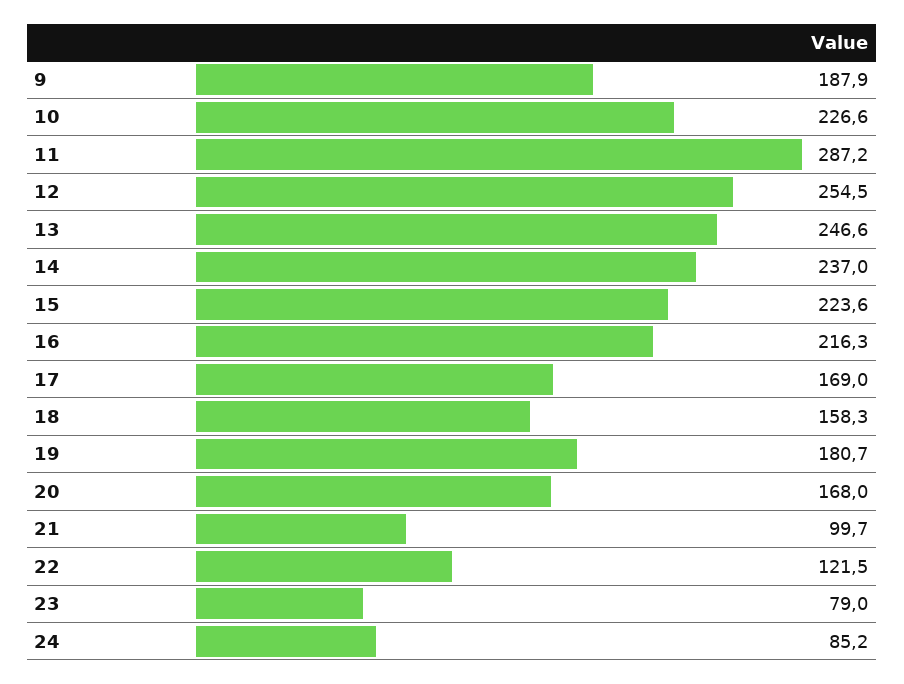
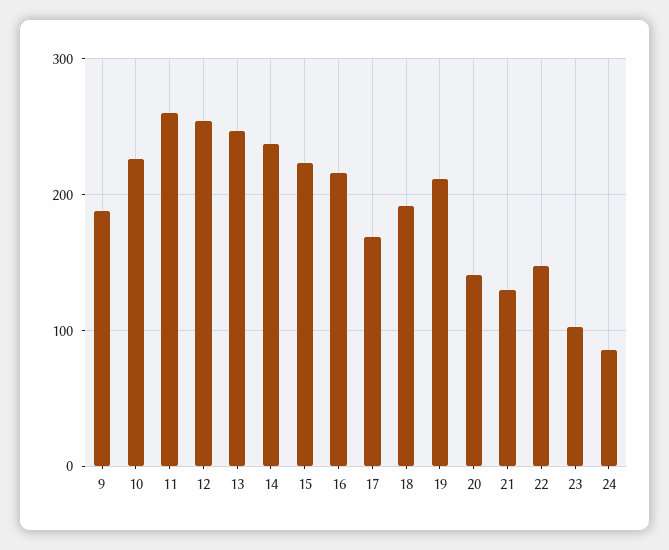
11: 287.2 -> 260
18: 158.3 -> 190
19: 180.7 -> 210
20: 168 -> 140
21: 99.7 -> 130
22: 121.5 -> 150
23: 79 -> 100

